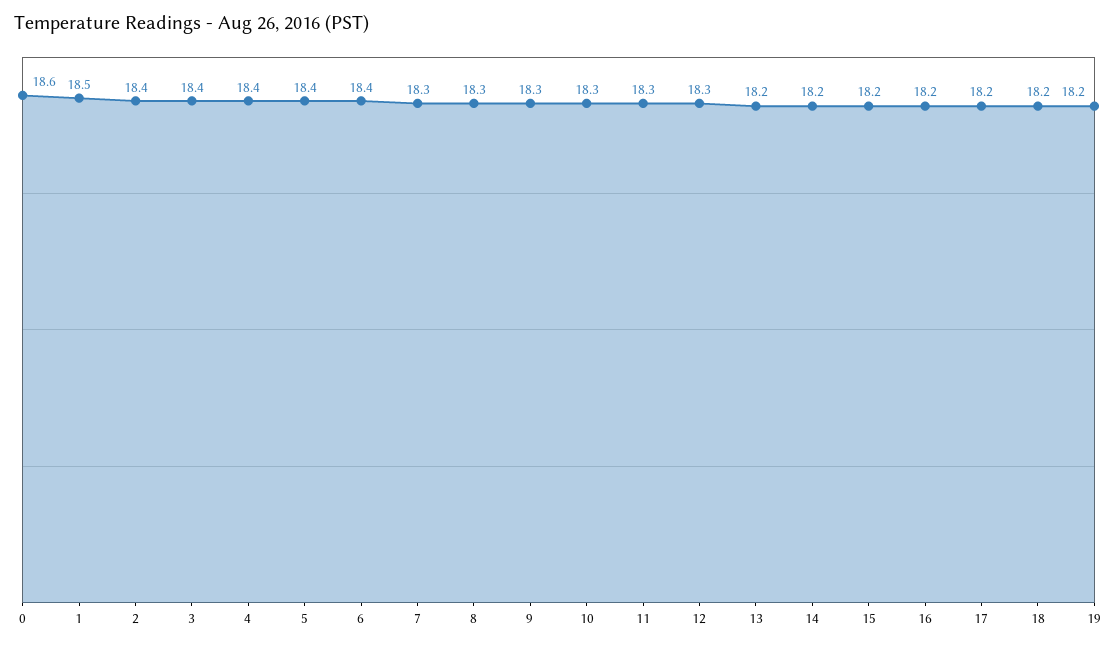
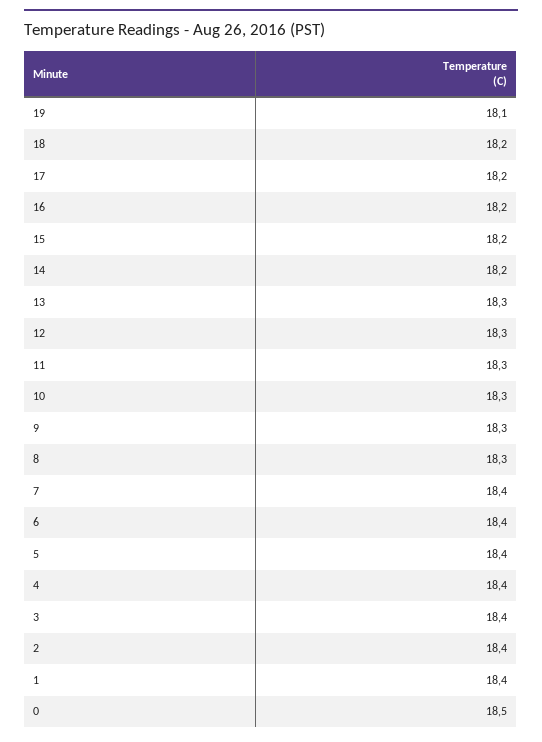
0: 18.6 -> 18.5
1: 18.5 -> 18.4
7: 18.3 -> 18.4
13: 18.2 -> 18.3
19: 18.2 -> 18.1

